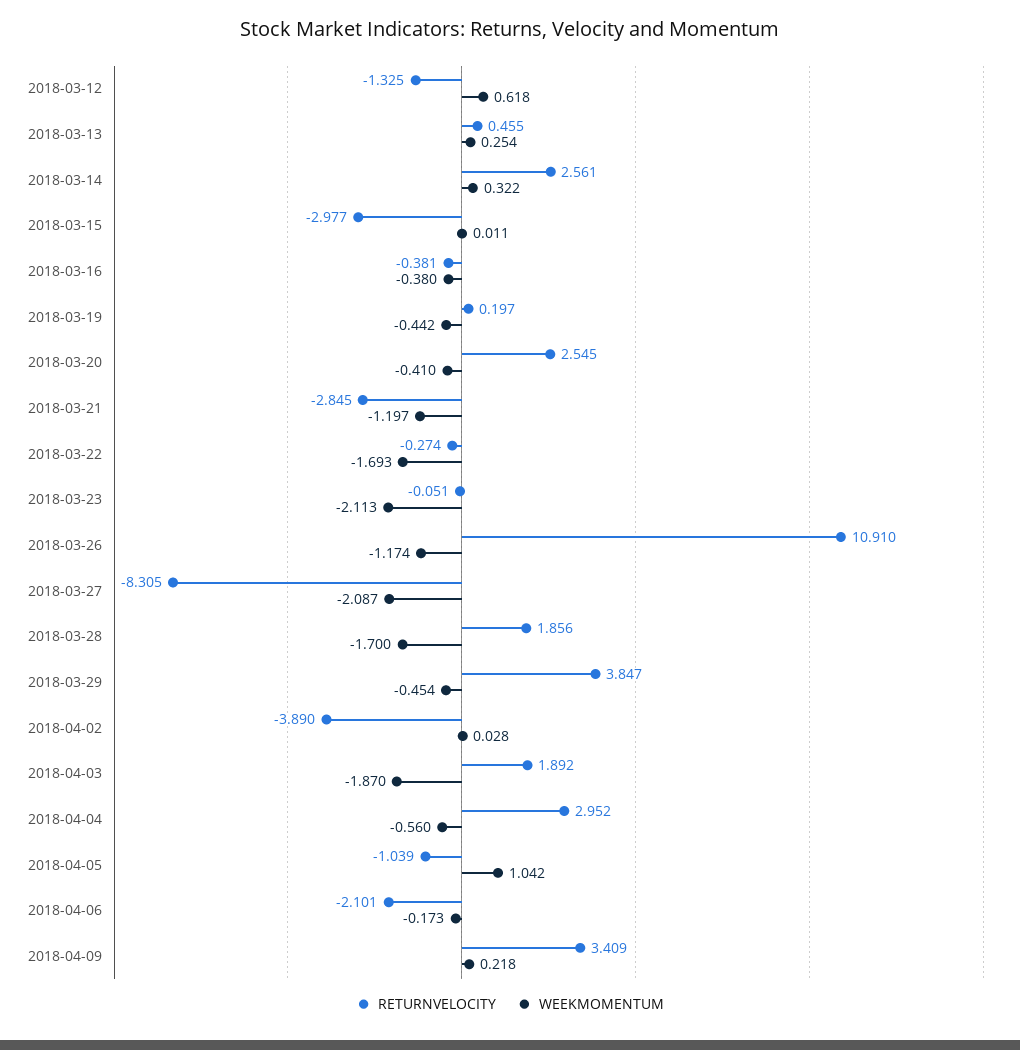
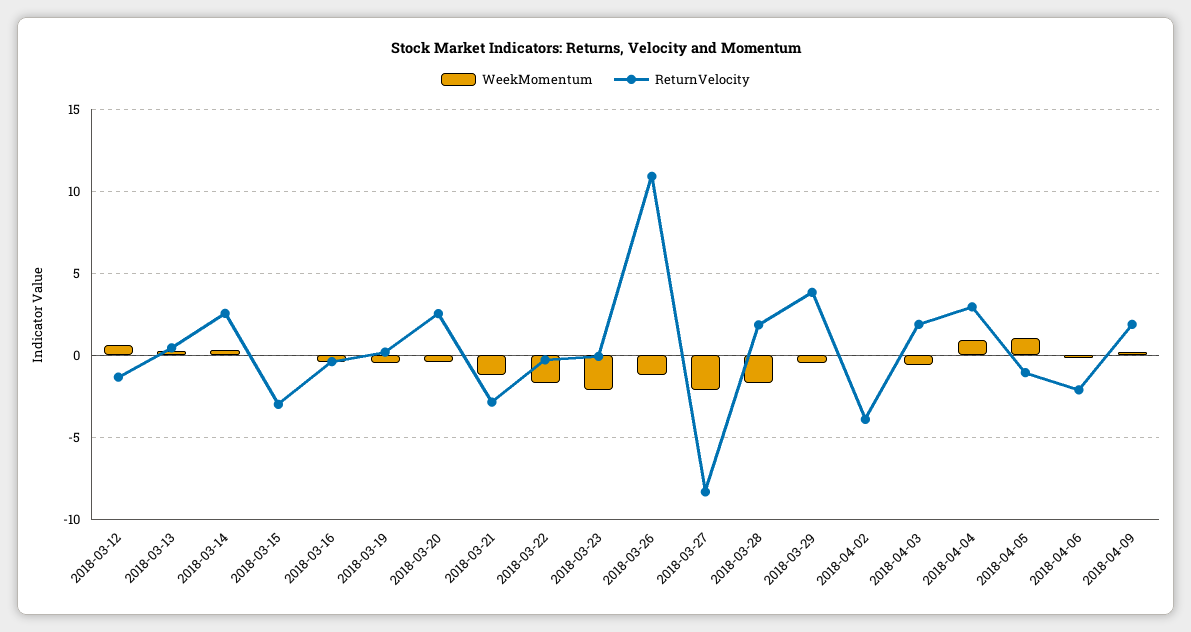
WEEKMOMENTUM, 2018-04-03: -1.87 -> -0.5
WEEKMOMENTUM, 2018-04-04: -0.56 -> 1
RETURNVELOCITY, 2018-04-09: 3.409 -> 2

